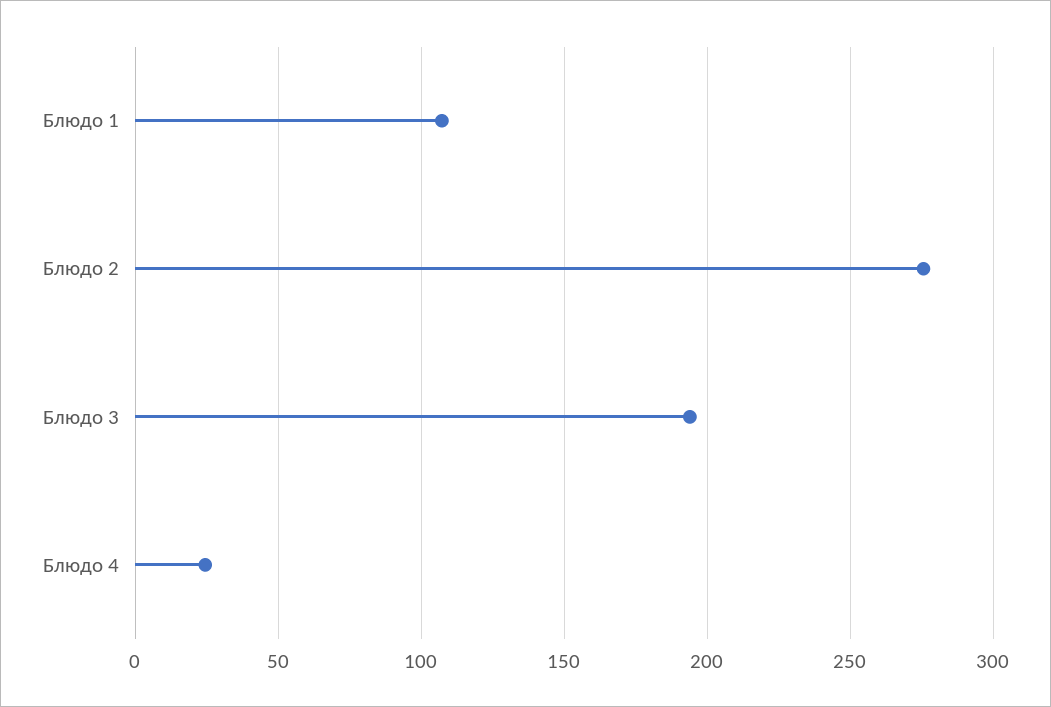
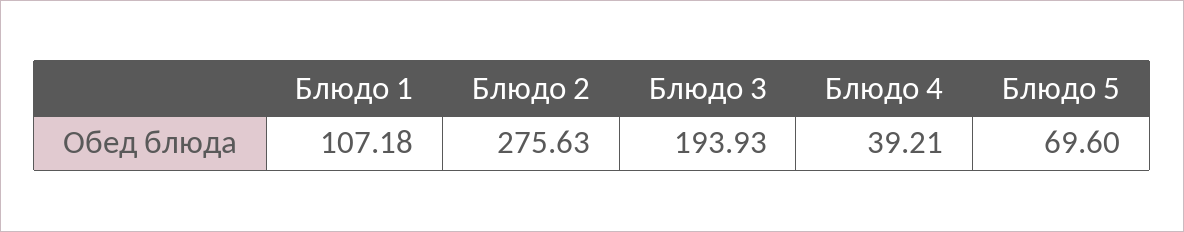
Блюдо 4: 25 -> 39.21
Блюдо 5: none -> 69.6

